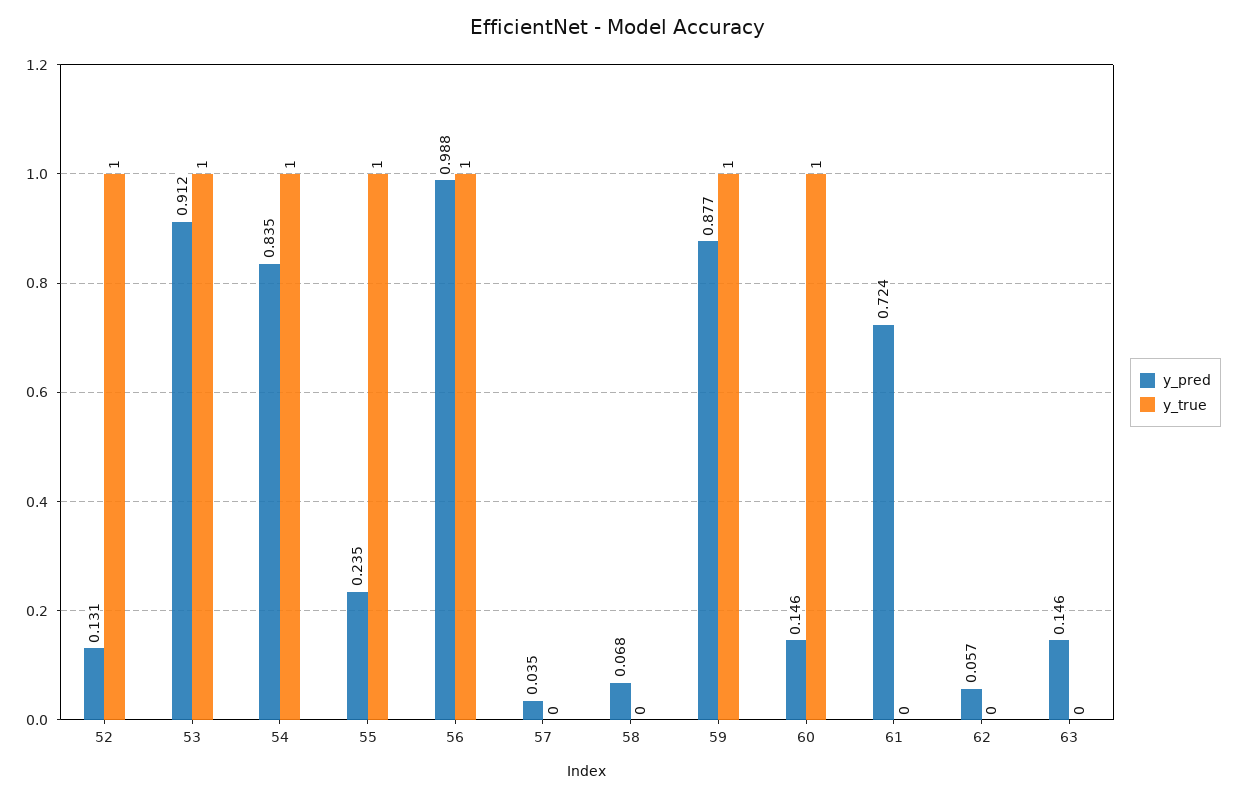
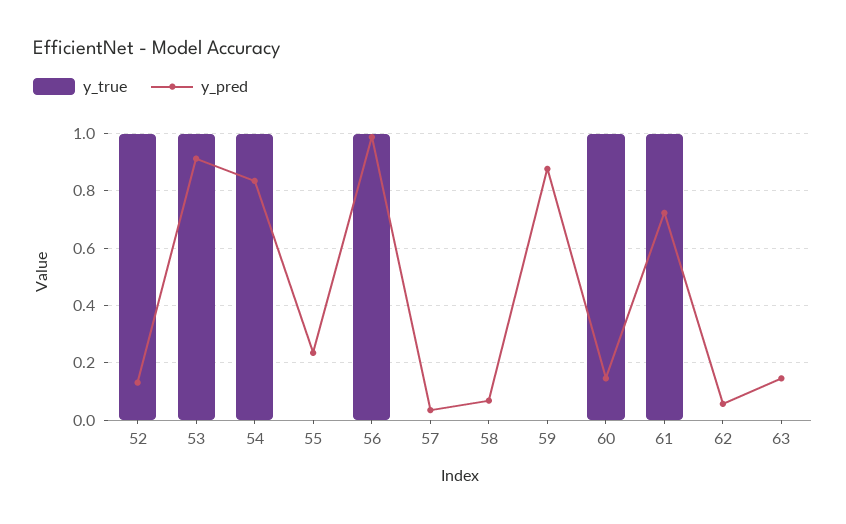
y_true, 55: 1 -> 0
y_true, 59: 1 -> 0
y_true, 61: 0 -> 1

